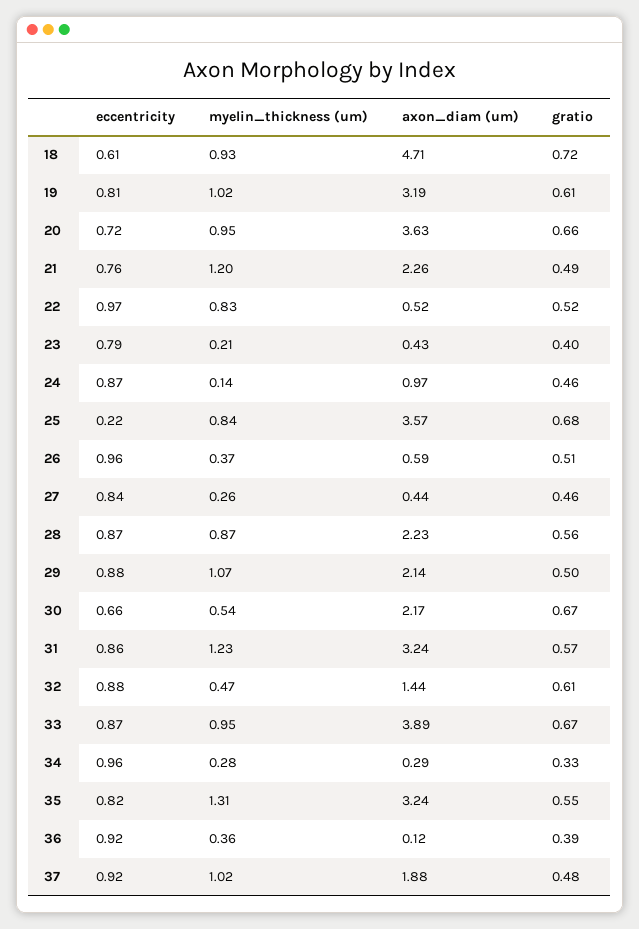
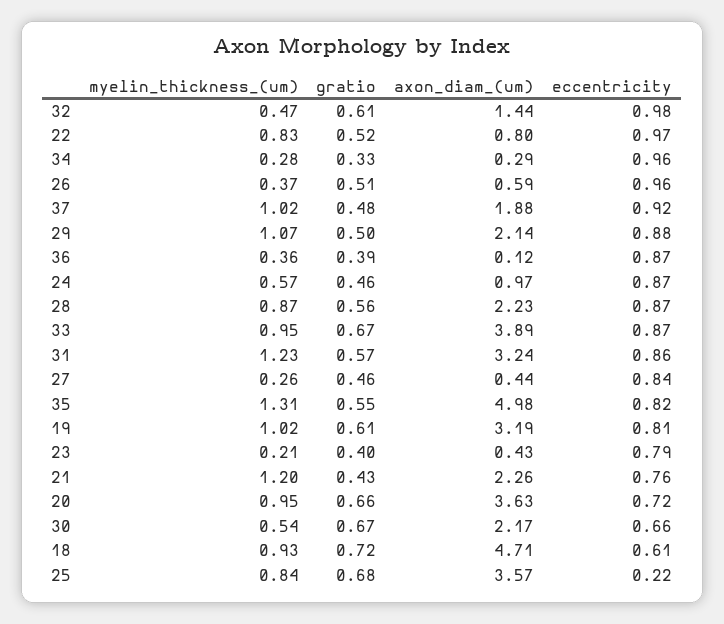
gratio, 21: 0.49 -> 0.43
axon_diam (um), 22: 0.52 -> 0.8
myelin_thickness (um), 24: 0.14 -> 0.57
eccentricity, 32: 0.88 -> 0.98
axon_diam (um), 35: 3.24 -> 4.98
eccentricity, 36: 0.92 -> 0.87

